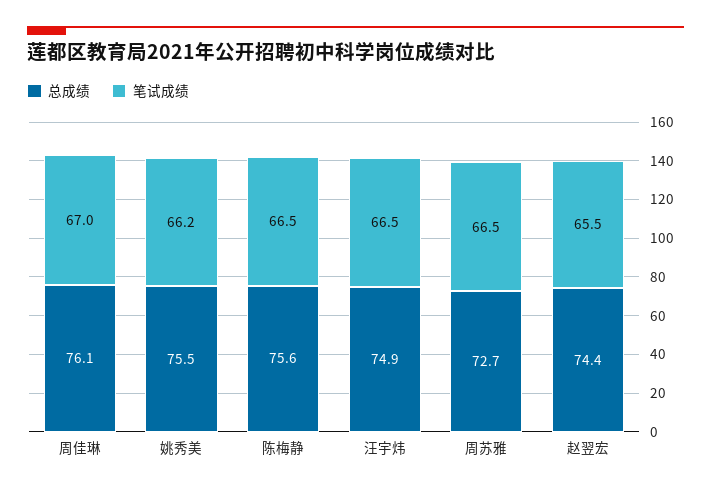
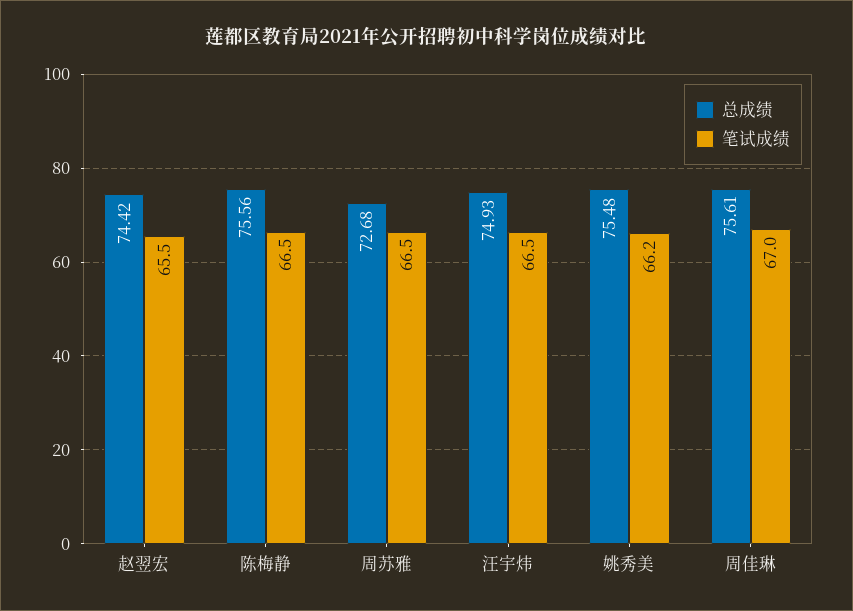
总成绩, 周佳琳: 76.1 -> 75.61

